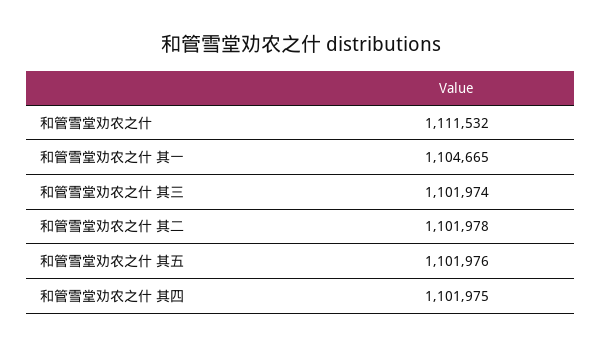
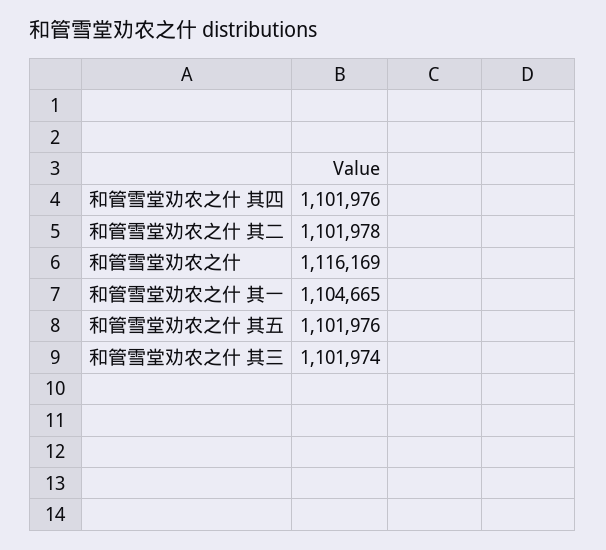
和管雪堂劝农之什: 1111532 -> 1116169
和管雪堂劝农之什 其四: 1101975 -> 1101976

